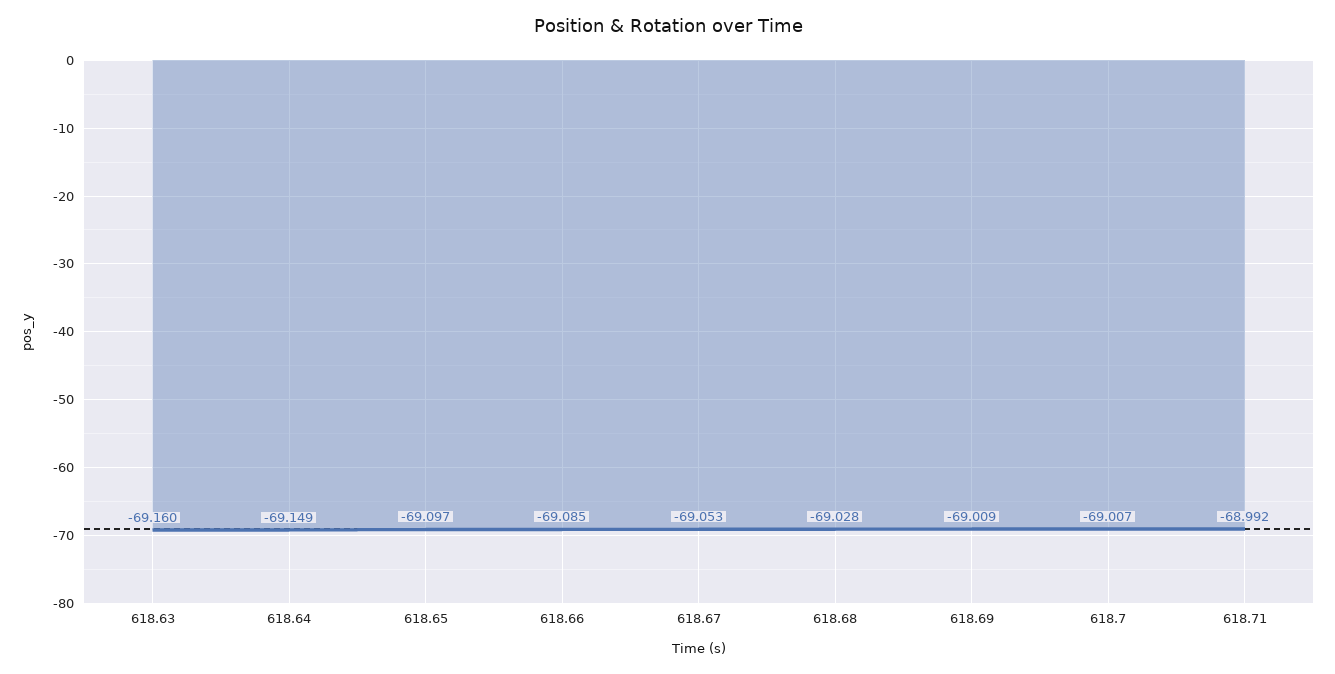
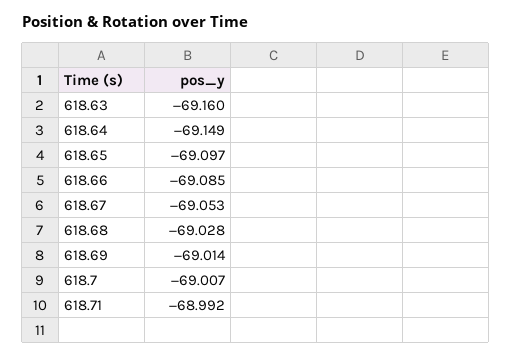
618.69: -69.009 -> -69.014

